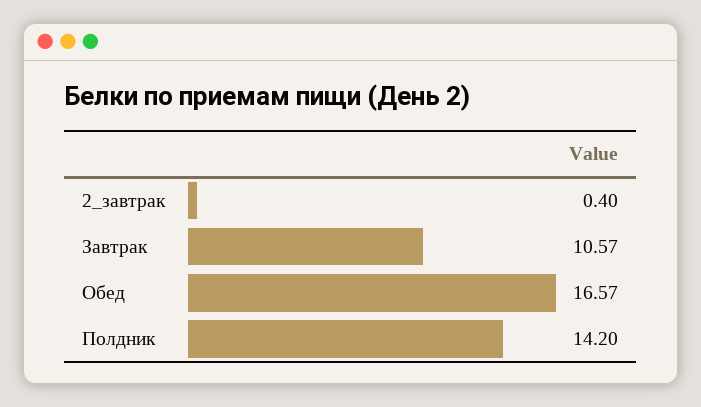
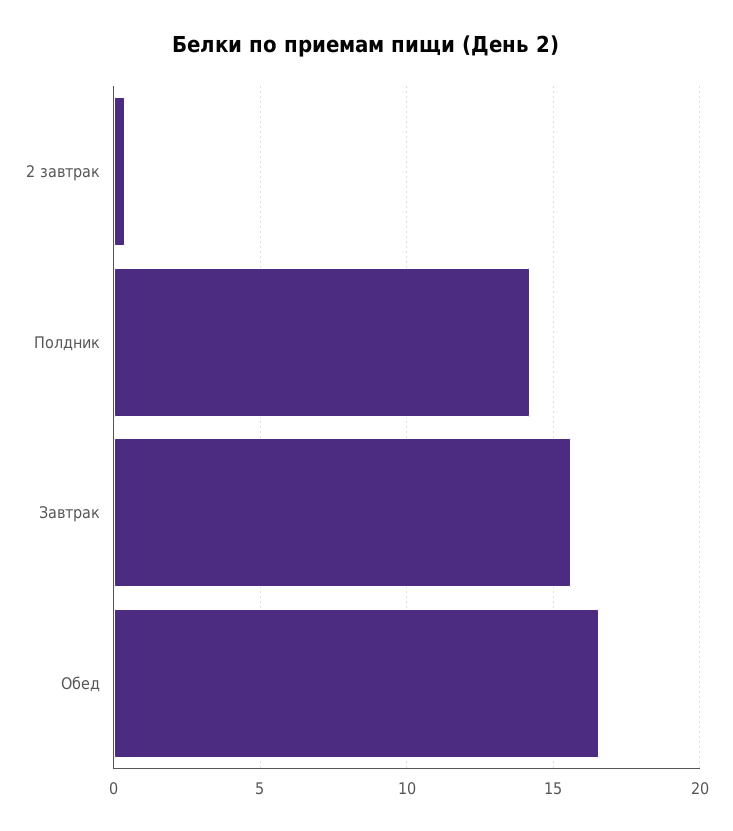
Завтрак: 10.57 -> 15.5

